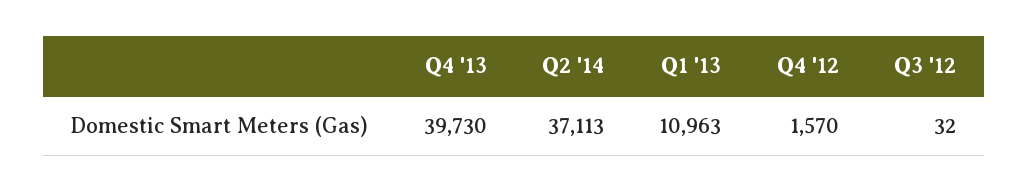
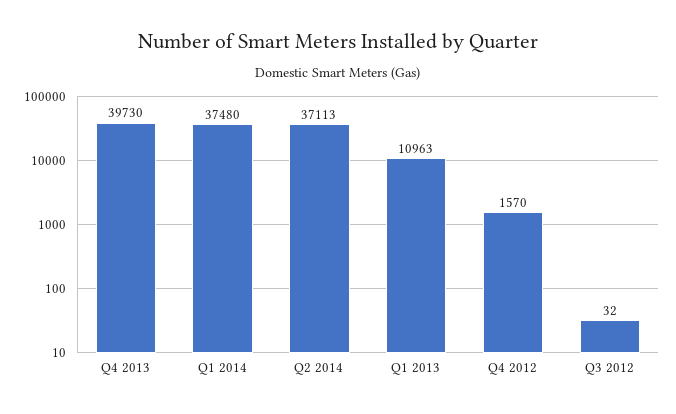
Q1 2014: none -> 37480

